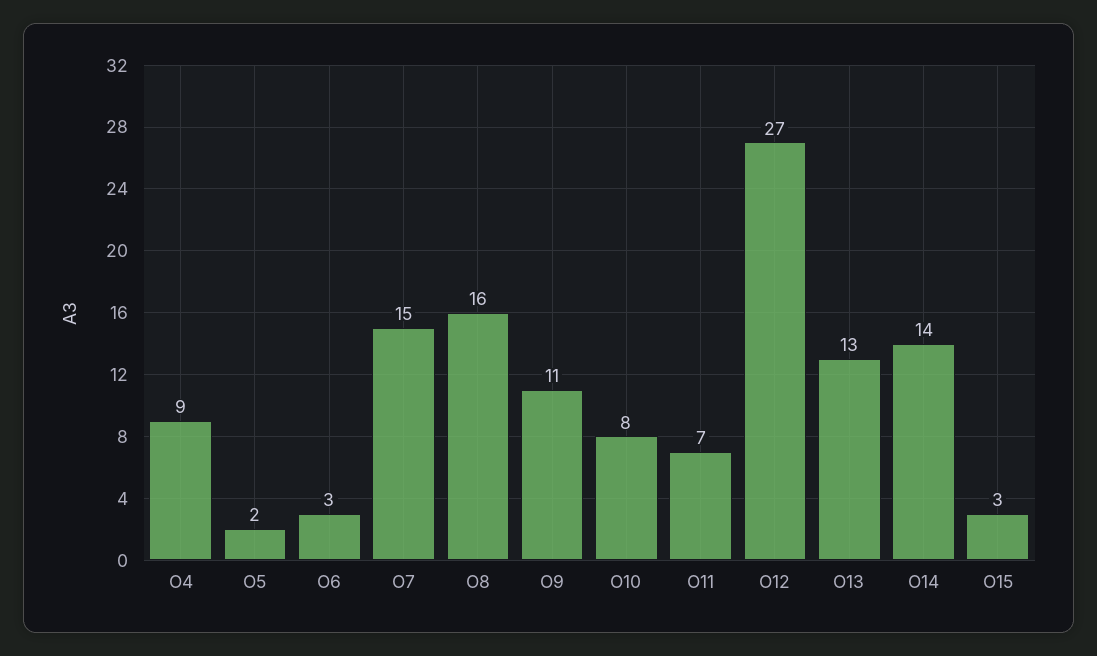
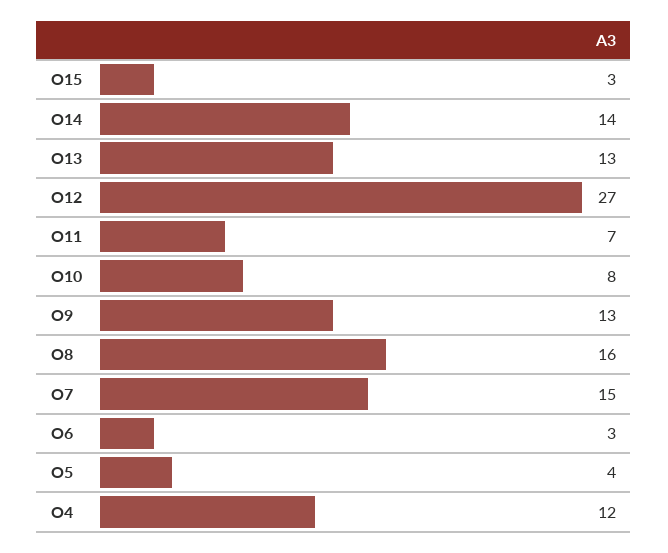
O4: 9 -> 12
O5: 2 -> 4
O9: 11 -> 13

